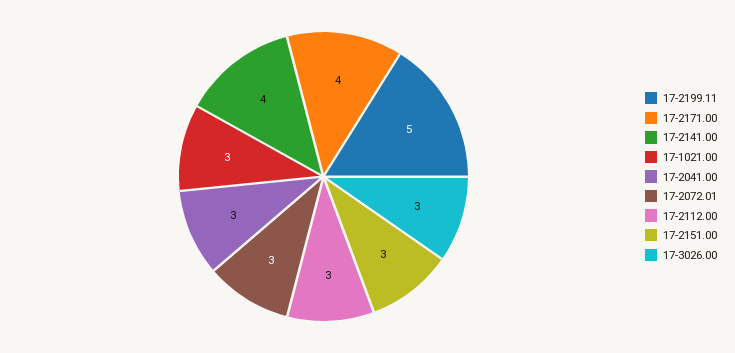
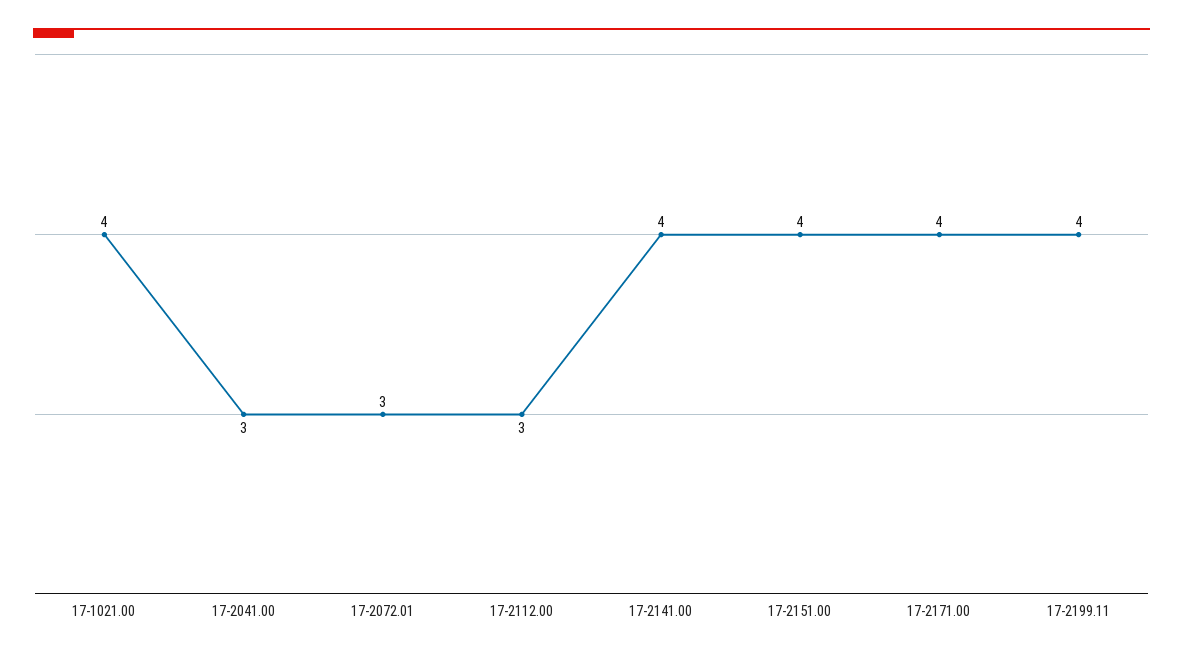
17-2199.11: 5 -> 4
17-1021.00: 3 -> 4
17-2151.00: 3 -> 4
17-3026.00: 3 -> none

